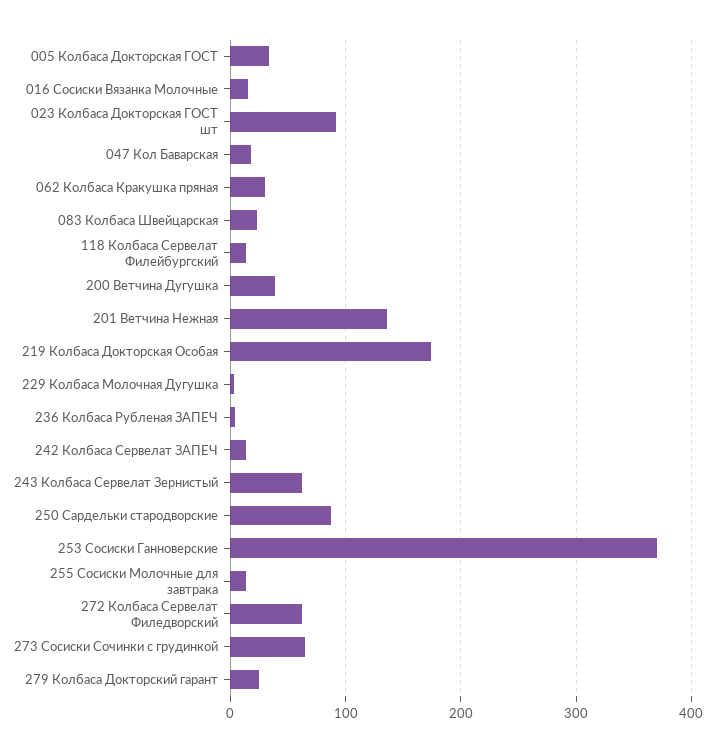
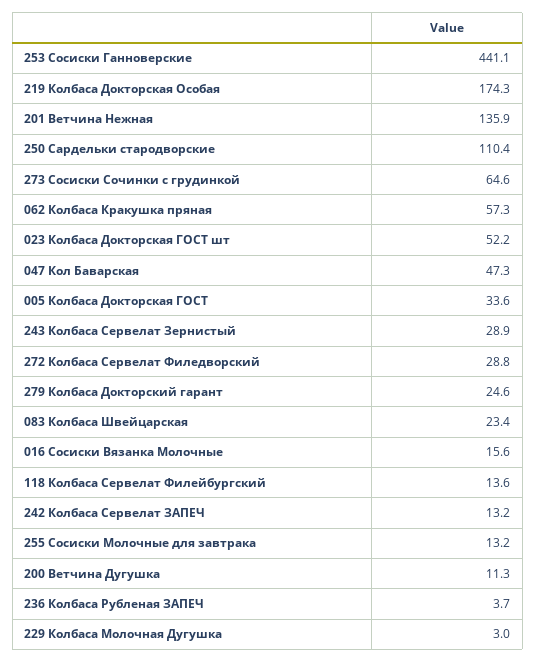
023 Колбаса Докторская ГОСТ шт: 90 -> 52.2
047 Кол Баварская: 20 -> 47.3
062 Колбаса Кракушка пряная: 30 -> 57.3
200 Ветчина Дугушка: 40 -> 11.3
243 Колбаса Сервелат Зернистый: 60 -> 28.9
250 Сардельки стародворские: 90 -> 110.4
253 Сосиски Ганноверские: 370 -> 441.1
272 Колбаса Сервелат Филедворский: 60 -> 28.8

